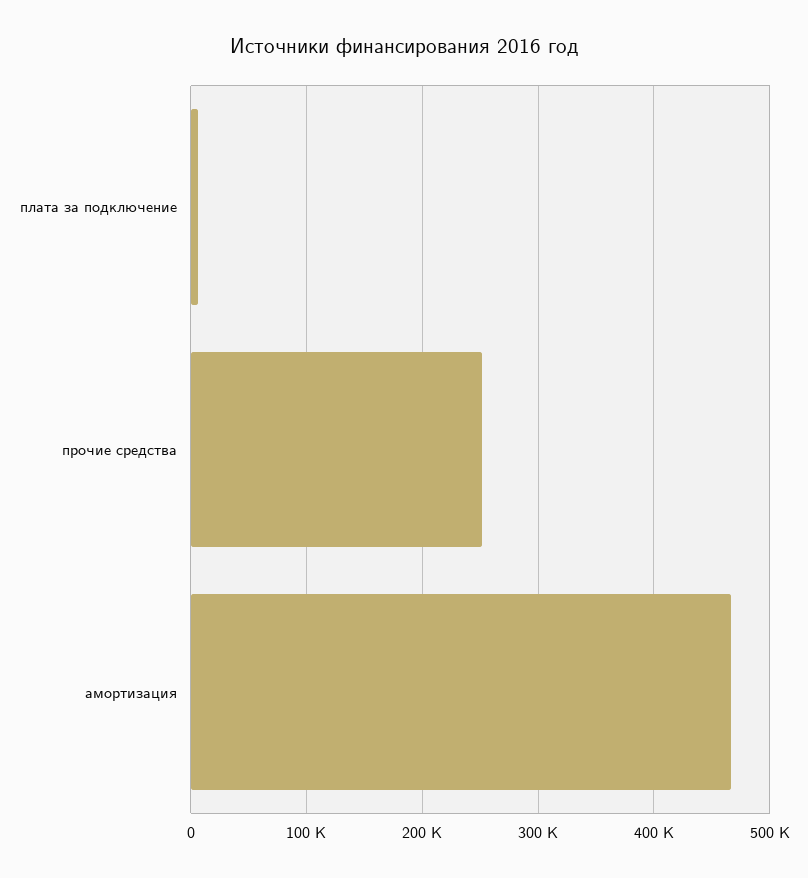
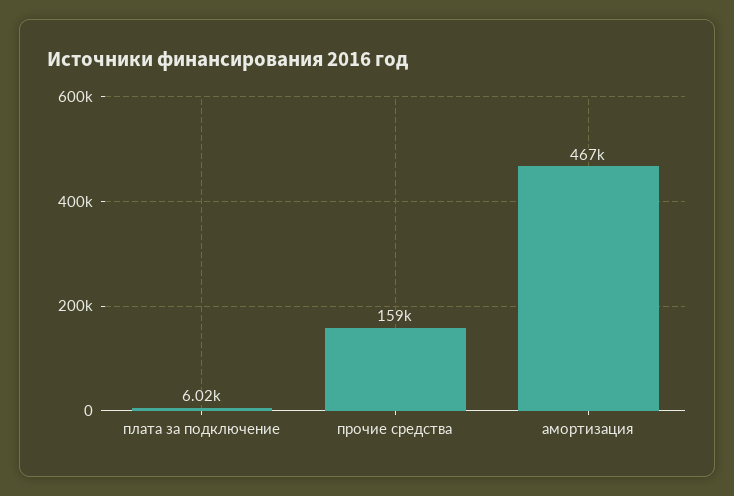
прочие средства: 250000 -> 159000

